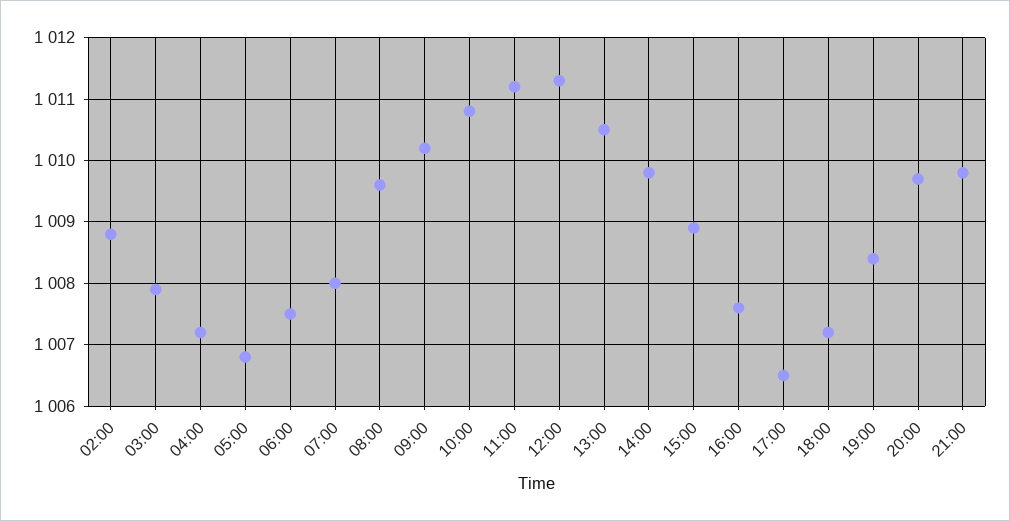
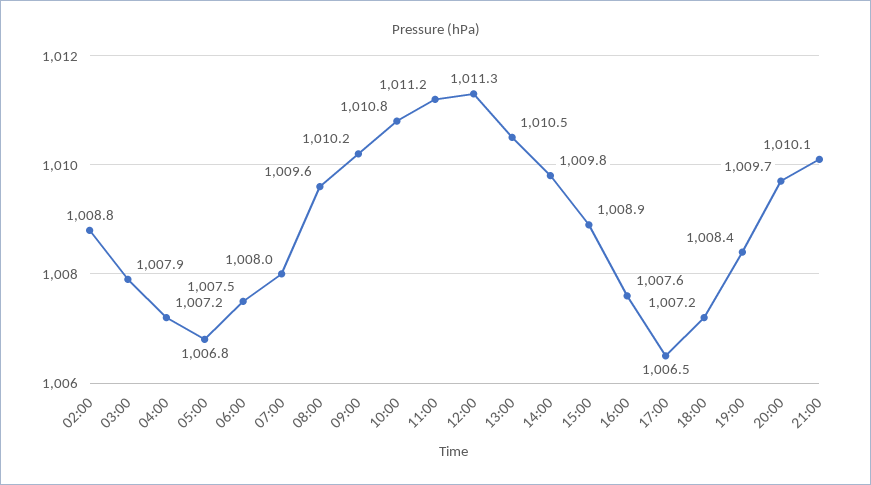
21:00: 1009.8 -> 1010.1

